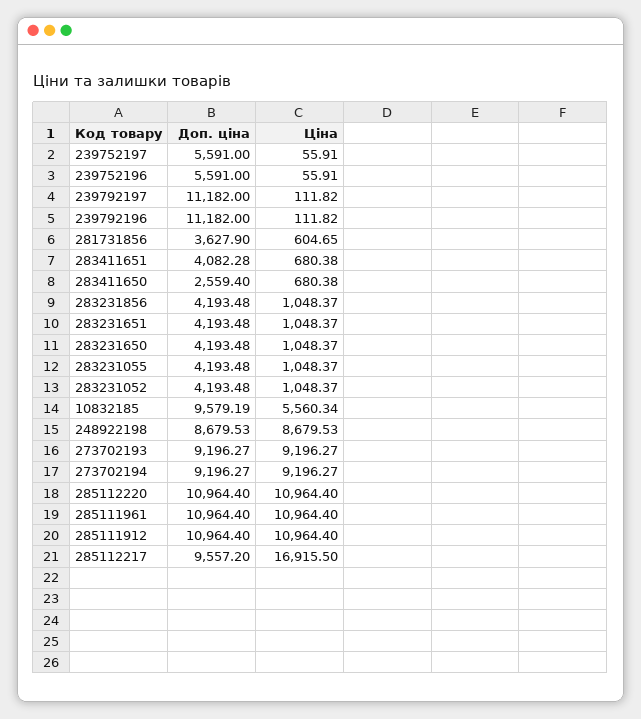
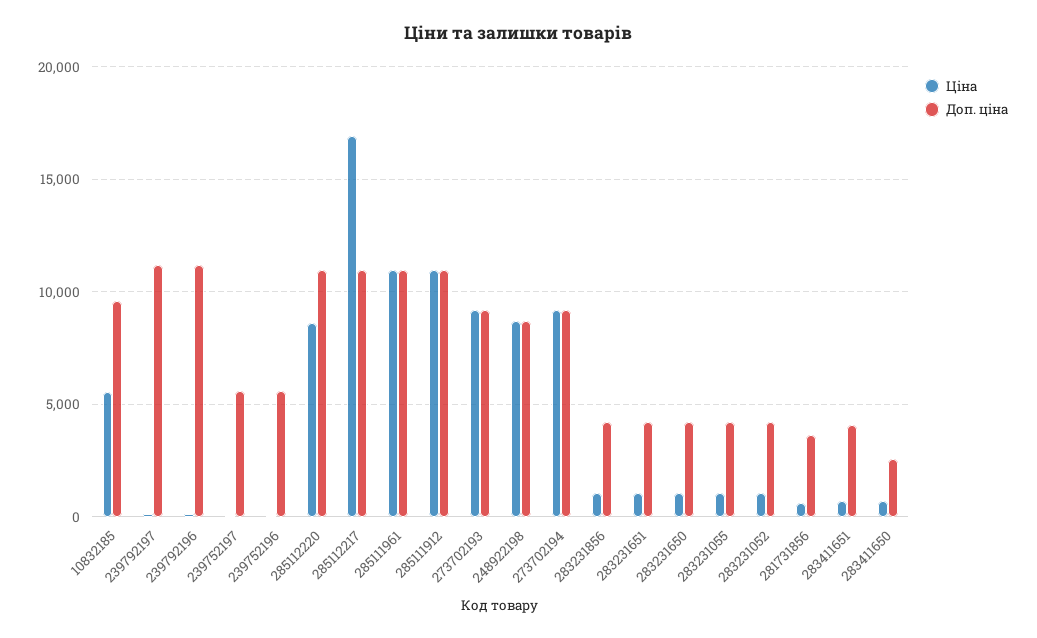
Ціна, 285112220: 10964.4 -> 8500
Доп. ціна, 285112217: 9557.2 -> 11000

